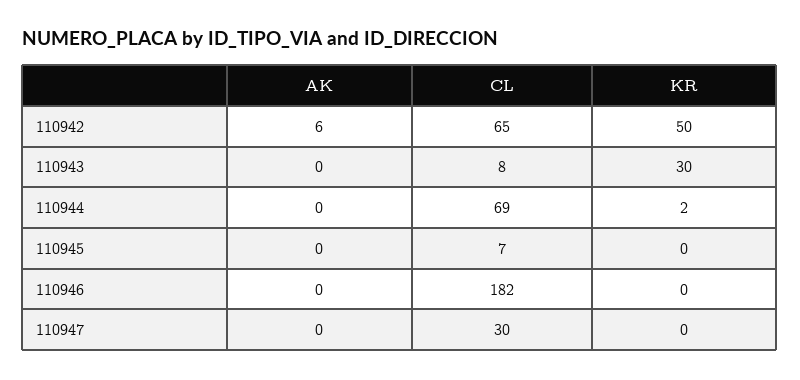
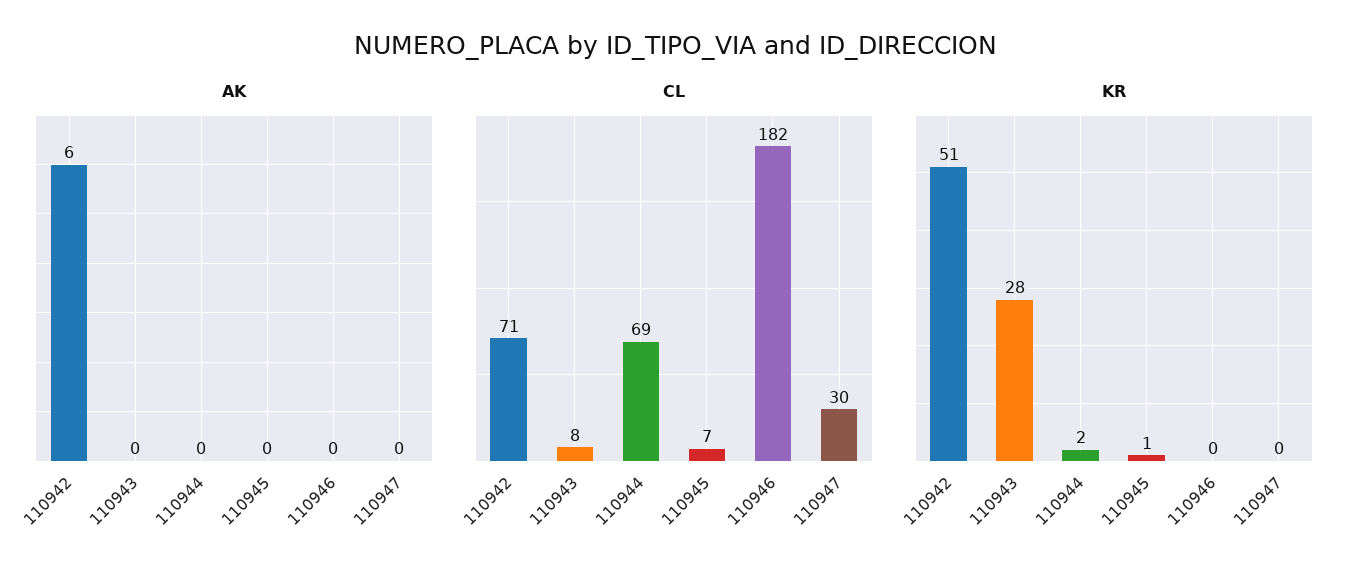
CL, 110942: 65 -> 71
KR, 110942: 50 -> 51
KR, 110943: 30 -> 28
KR, 110945: 0 -> 1

